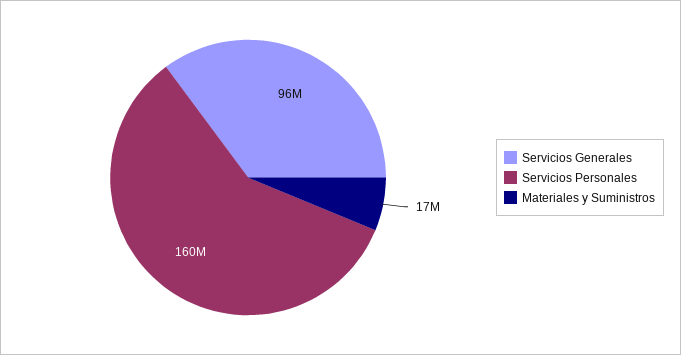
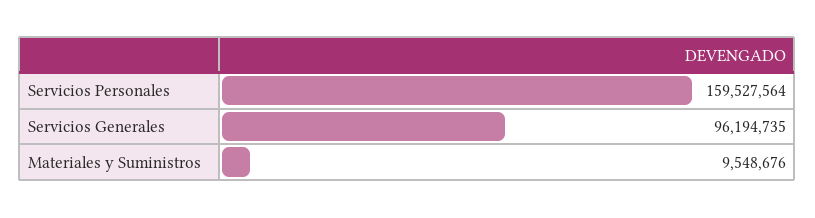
Materiales y Suministros: 17000000 -> 9548676

